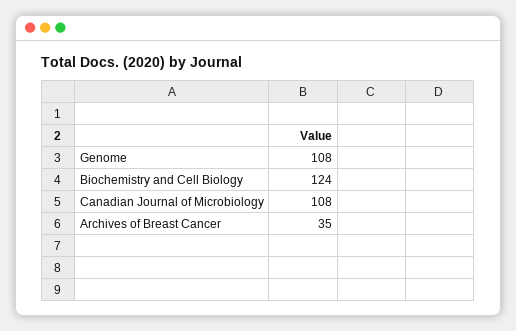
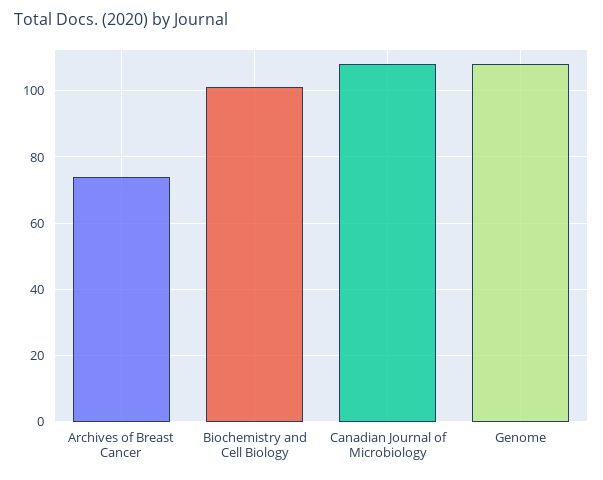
Biochemistry and Cell Biology: 124 -> 100
Archives of Breast Cancer: 35 -> 75

